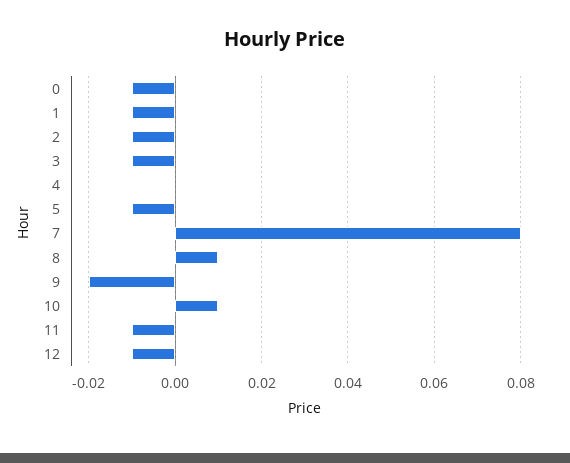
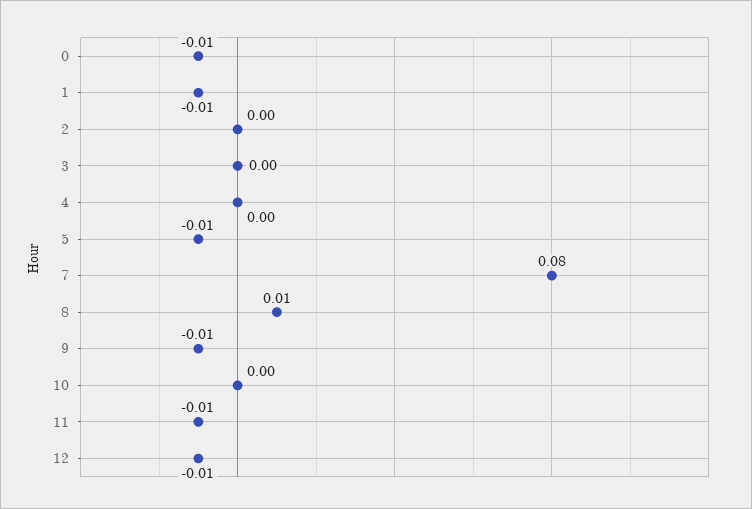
2: -0.01 -> 0
3: -0.01 -> 0
9: -0.02 -> -0.01
10: 0.01 -> 0

